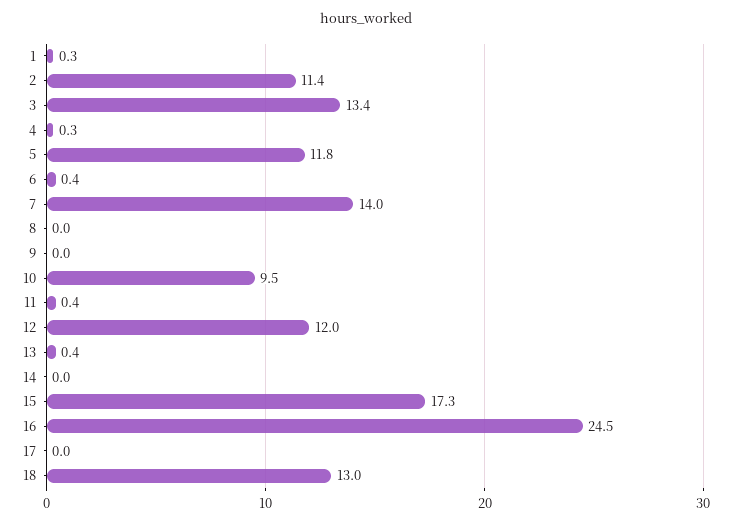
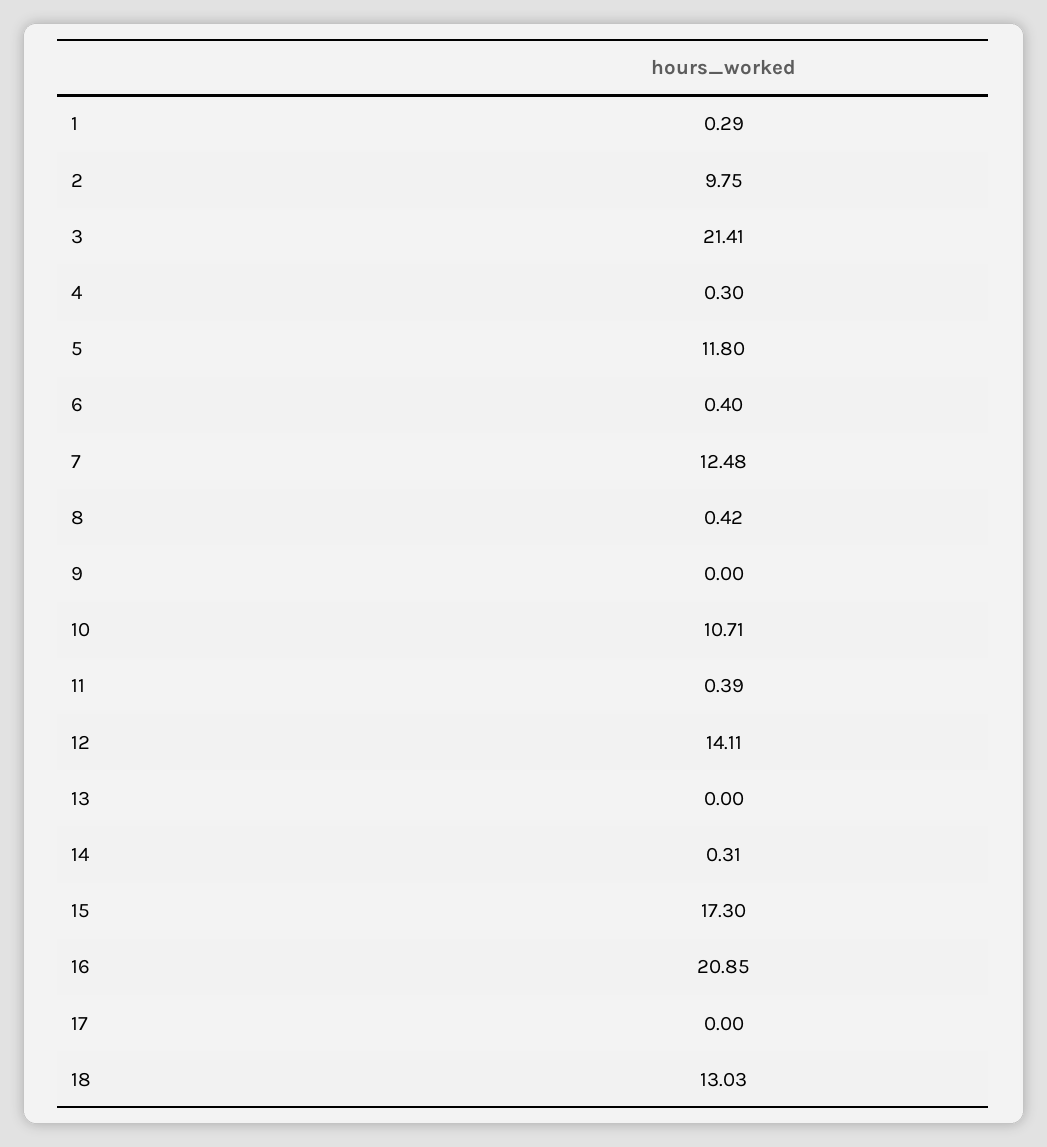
2: 11.4 -> 9.75
3: 13.4 -> 21.41
7: 14 -> 12.48
8: 0 -> 0.42
10: 9.5 -> 10.71
12: 12 -> 14.11
13: 0.4 -> 0
14: 0 -> 0.31
16: 24.5 -> 20.85

